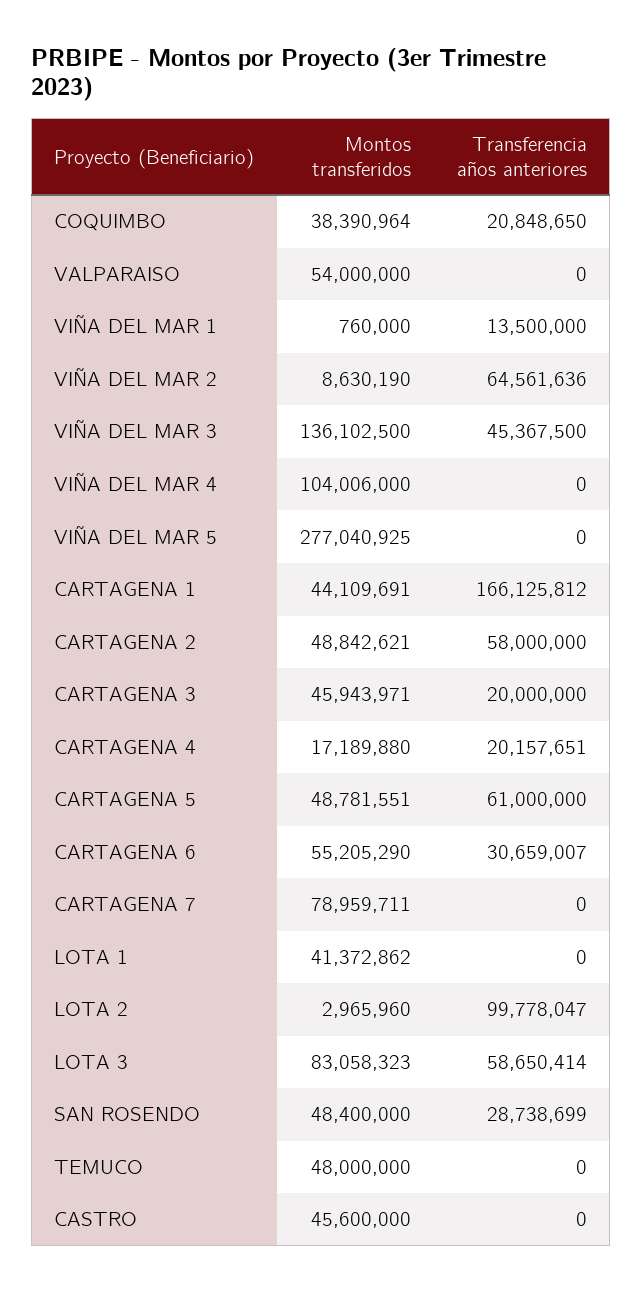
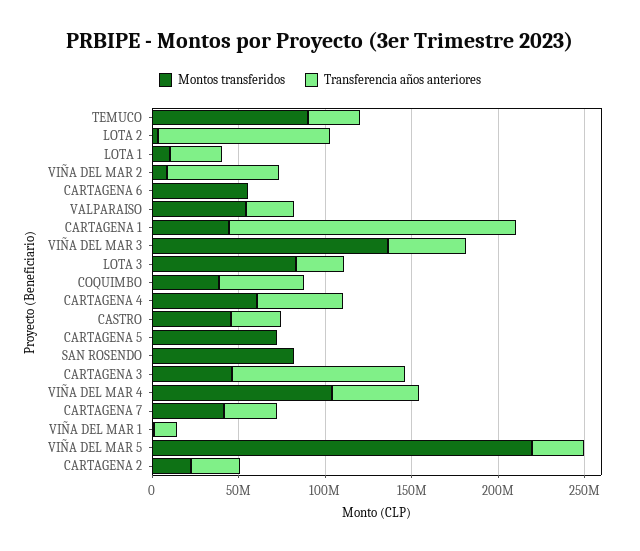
Transferencia años anteriores, COQUIMBO: 20848650 -> 50000000
Transferencia años anteriores, VALPARAISO: 0 -> 30000000
Transferencia años anteriores, VIÑA DEL MAR 4: 0 -> 50000000
Montos transferidos, VIÑA DEL MAR 5: 277040925 -> 220000000
Transferencia años anteriores, VIÑA DEL MAR 5: 0 -> 30000000
Montos transferidos, CARTAGENA 2: 48842621 -> 20000000
Transferencia años anteriores, CARTAGENA 2: 58000000 -> 30000000
Transferencia años anteriores, CARTAGENA 3: 20000000 -> 100000000
Montos transferidos, CARTAGENA 4: 17189880 -> 60000000
Transferencia años anteriores, CARTAGENA 4: 20157651 -> 50000000
Montos transferidos, CARTAGENA 5: 48781551 -> 70000000
Transferencia años anteriores, CARTAGENA 5: 61000000 -> 0
Transferencia años anteriores, CARTAGENA 6: 30659007 -> 0
Montos transferidos, CARTAGENA 7: 78959711 -> 40000000
Transferencia años anteriores, CARTAGENA 7: 0 -> 30000000
Montos transferidos, LOTA 1: 41372862 -> 10000000
Transferencia años anteriores, LOTA 1: 0 -> 30000000
Transferencia años anteriores, LOTA 3: 58650414 -> 30000000
Montos transferidos, SAN ROSENDO: 48400000 -> 80000000
Transferencia años anteriores, SAN ROSENDO: 28738699 -> 0
Montos transferidos, TEMUCO: 48000000 -> 90000000
Transferencia años anteriores, TEMUCO: 0 -> 30000000
Transferencia años anteriores, CASTRO: 0 -> 30000000

